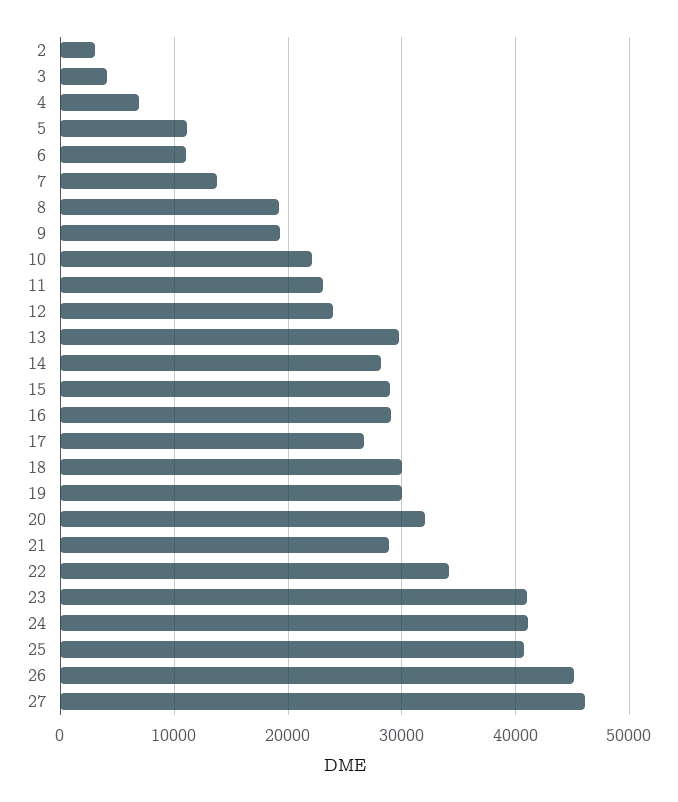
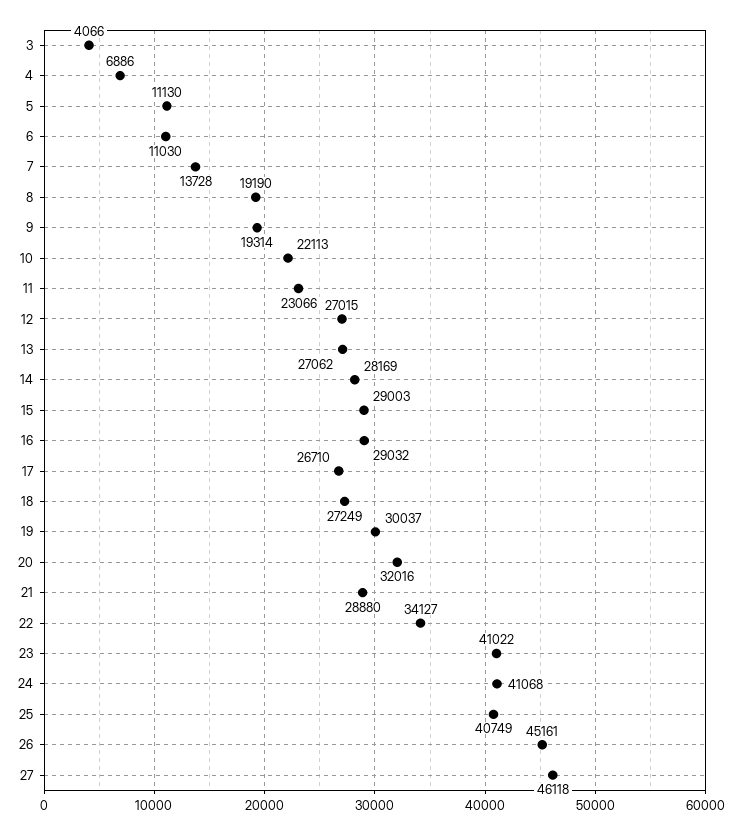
2: 3000 -> none
12: 24000 -> 27015
13: 30000 -> 27062
18: 30000 -> 27249

